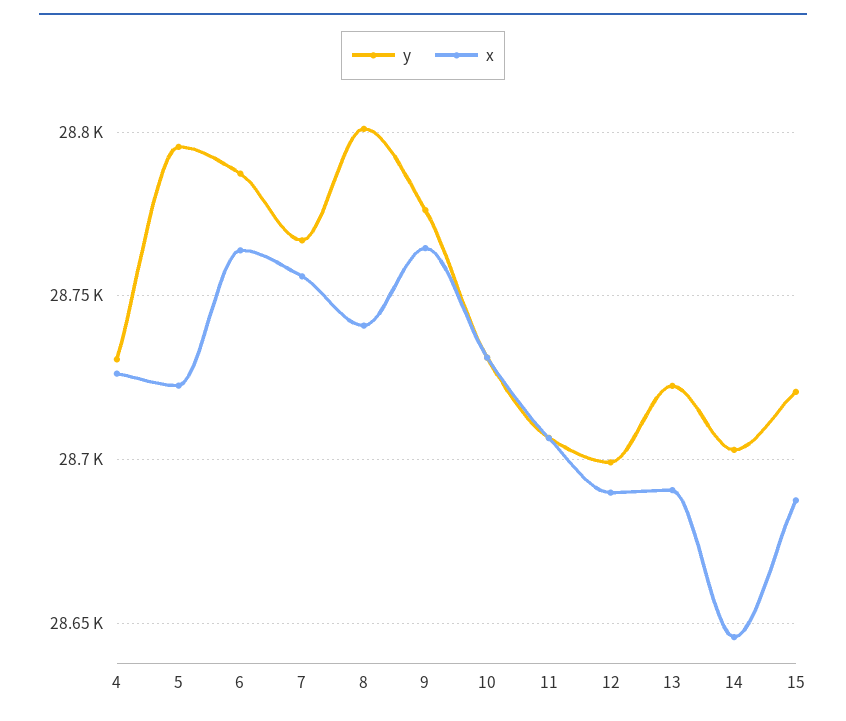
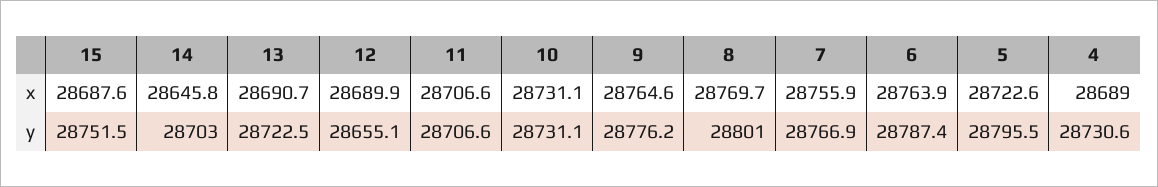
x, 4: 28725 -> 28689
x, 8: 28740 -> 28769.7
y, 12: 28700 -> 28655.1
y, 15: 28720 -> 28751.5

